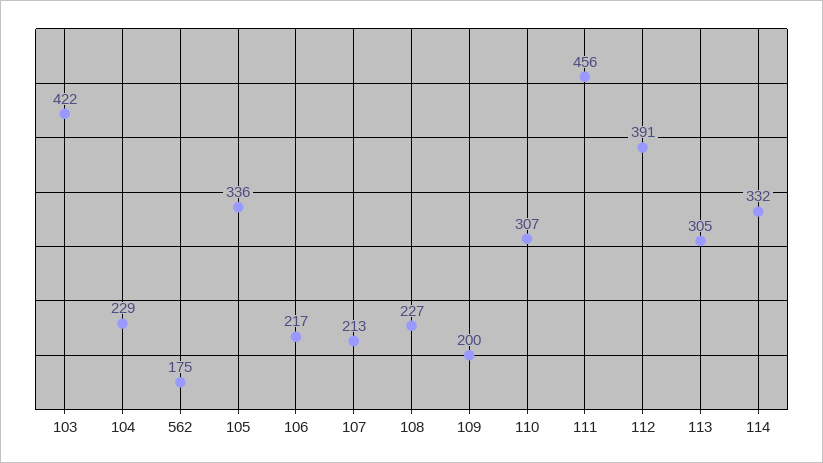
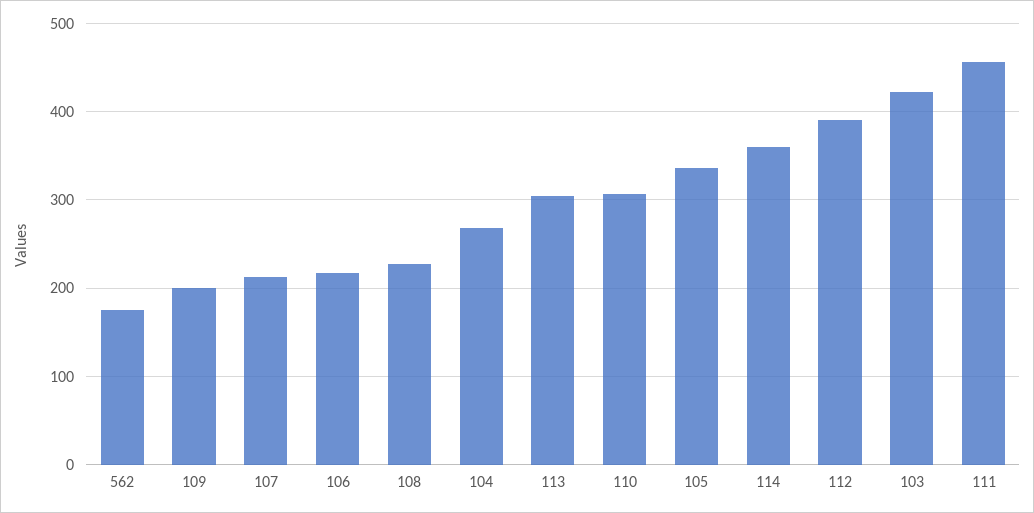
104: 229 -> 270
114: 332 -> 360

